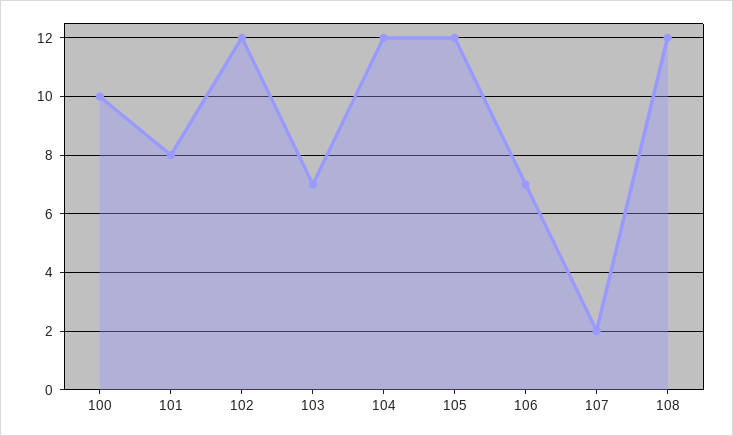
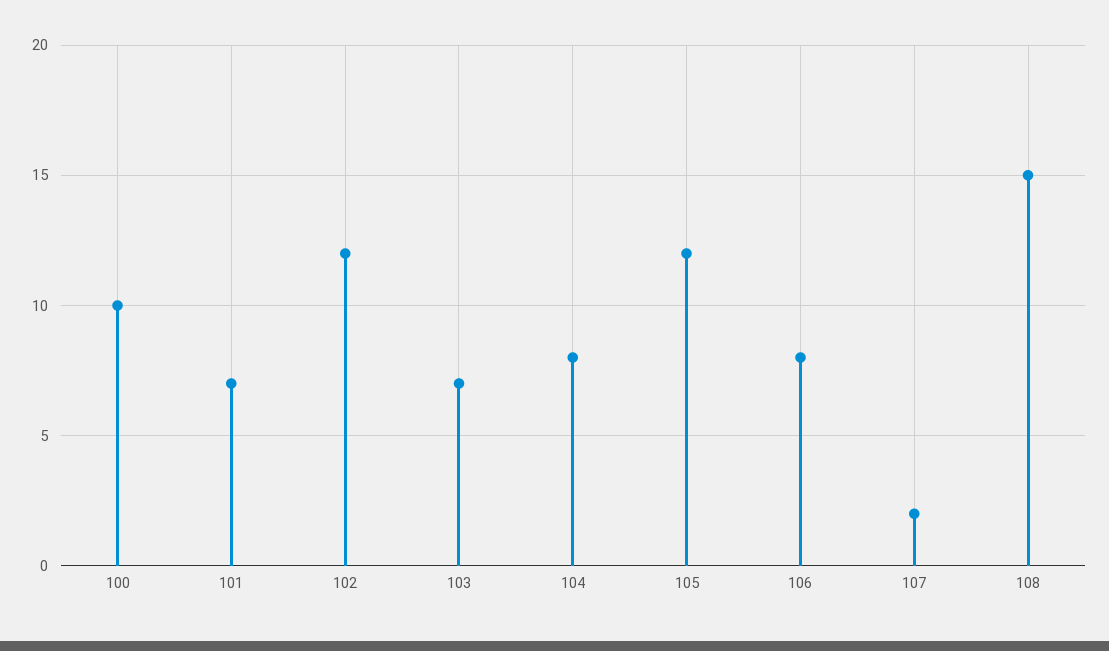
101: 8 -> 7
104: 12 -> 8
106: 7 -> 8
108: 12 -> 15

